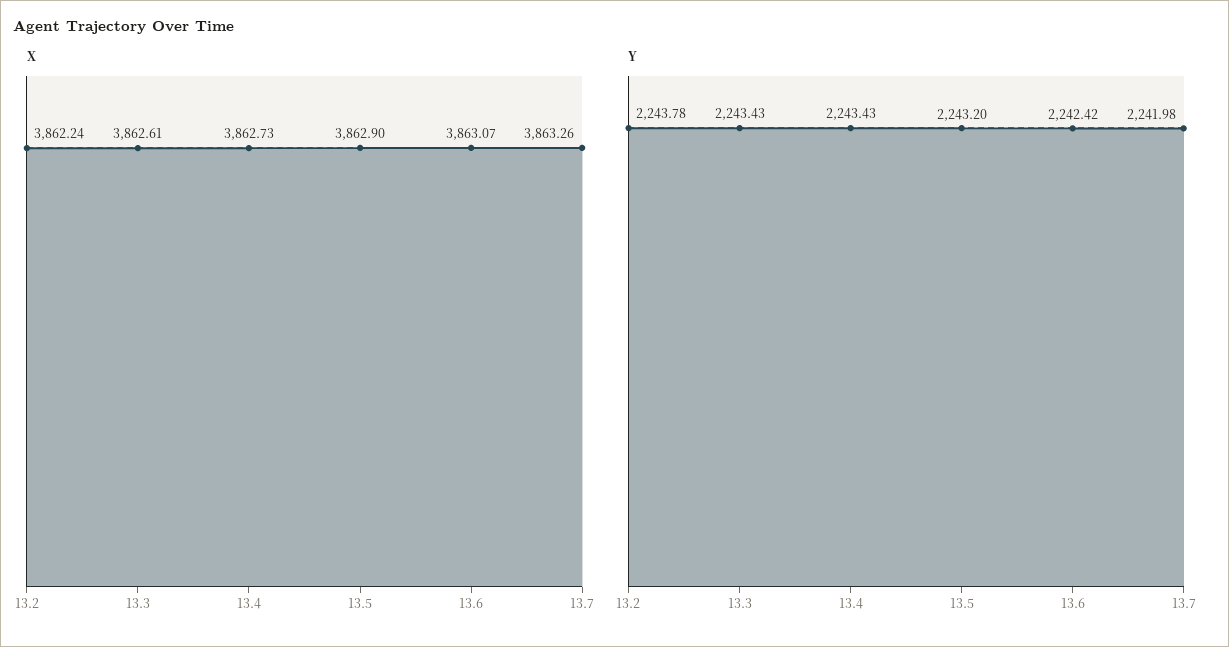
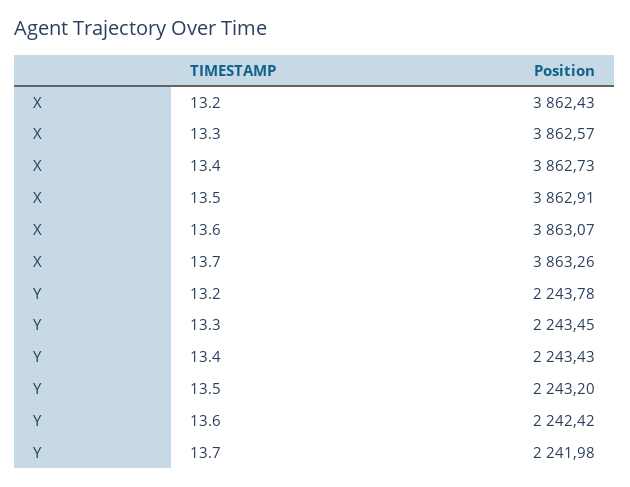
X, 13.2: 3862.24 -> 3862.43
X, 13.3: 3862.61 -> 3862.57
X, 13.5: 3862.9 -> 3862.91
Y, 13.3: 2243.43 -> 2243.45

